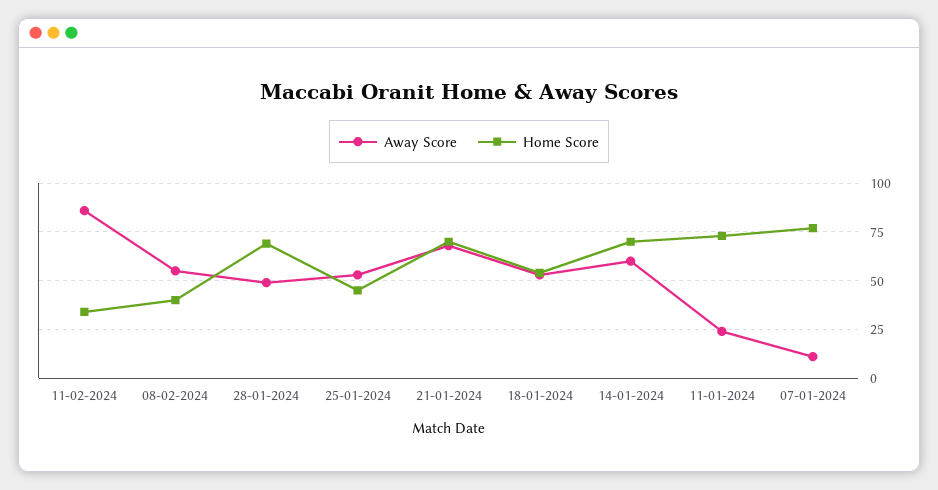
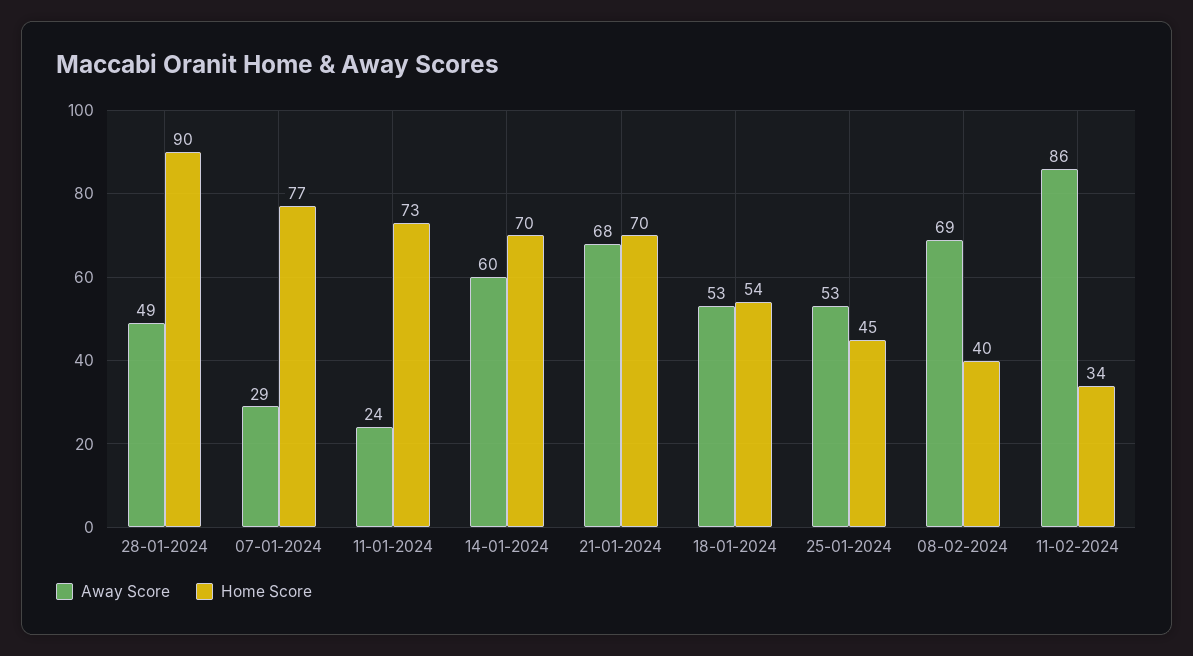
Away Score, 08-02-2024: 55 -> 69
Home Score, 28-01-2024: 70 -> 90
Away Score, 07-01-2024: 10 -> 29

